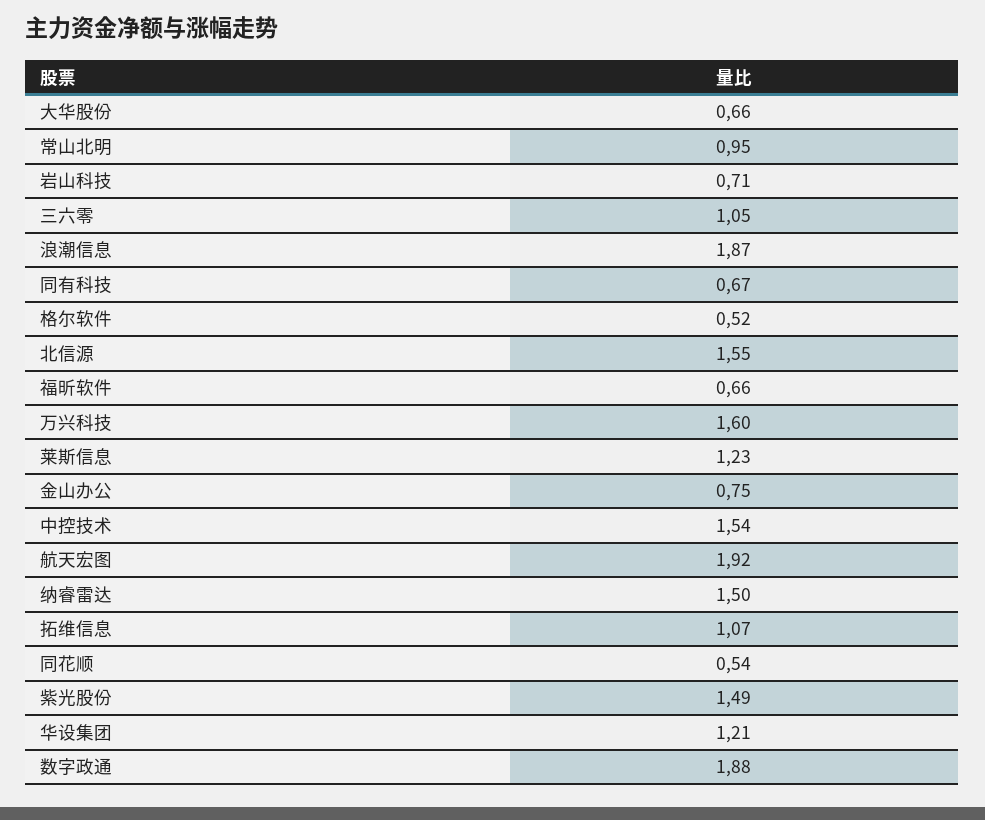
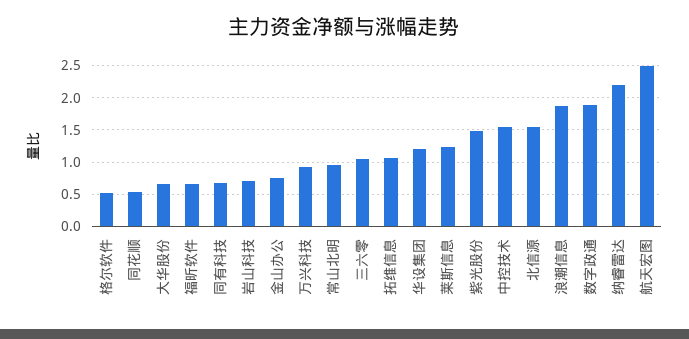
万兴科技: 1.6 -> 0.9
航天宏图: 1.92 -> 2.5
纳睿雷达: 1.5 -> 2.2

